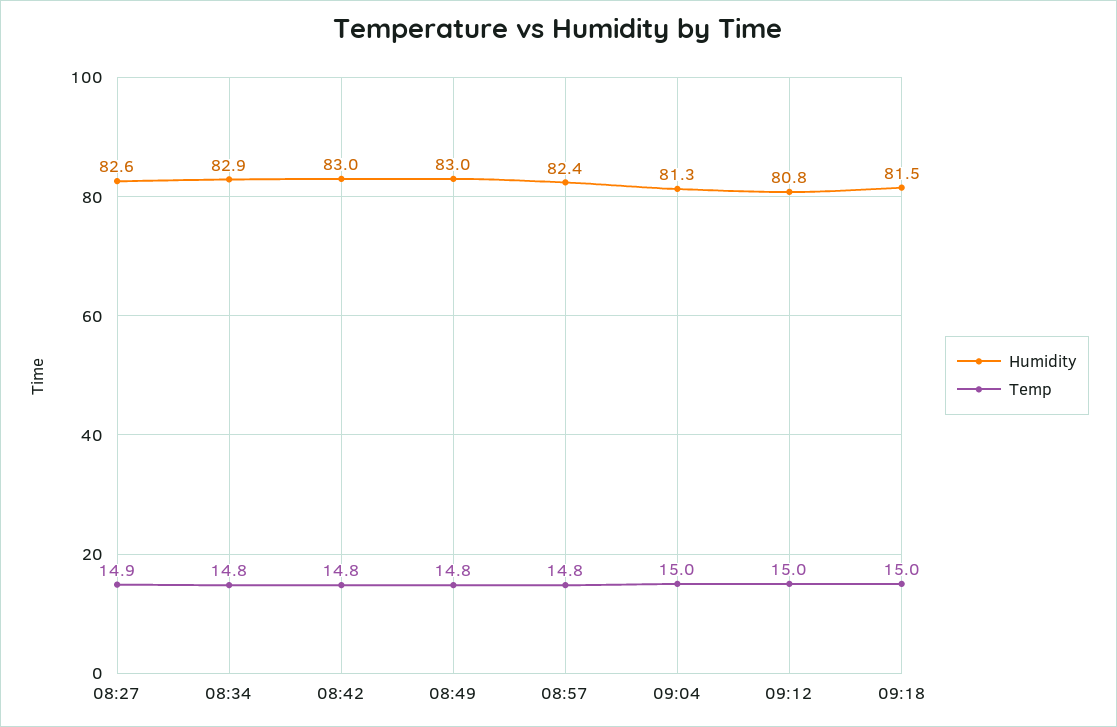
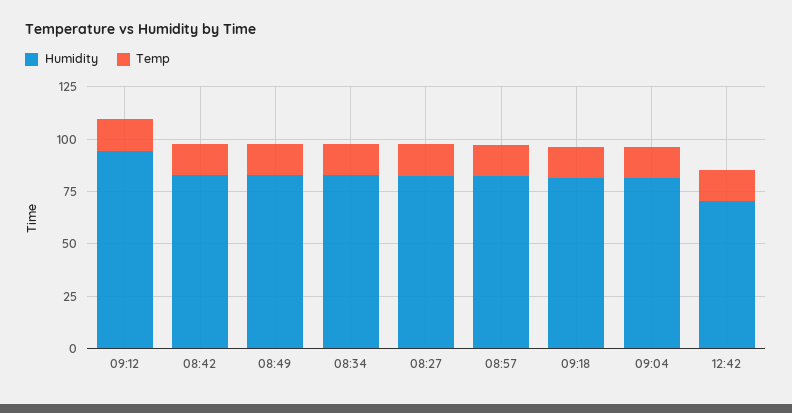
Humidity, 09:12: 80.8 -> 95
Humidity, 12:42: none -> 70
Temp, 12:42: none -> 15

